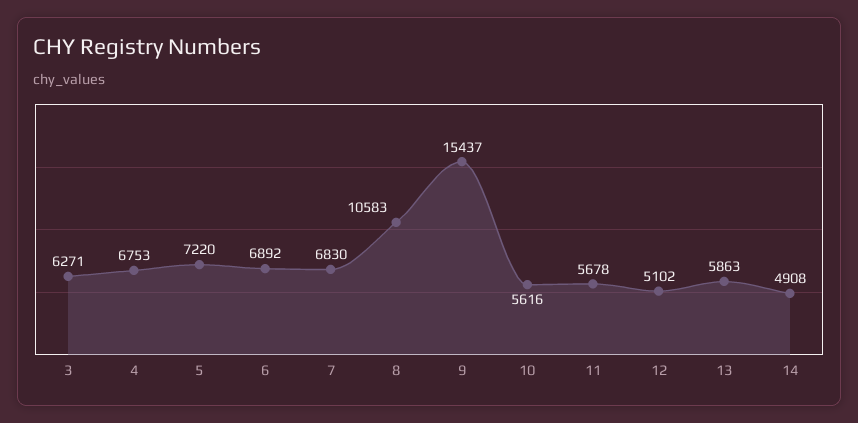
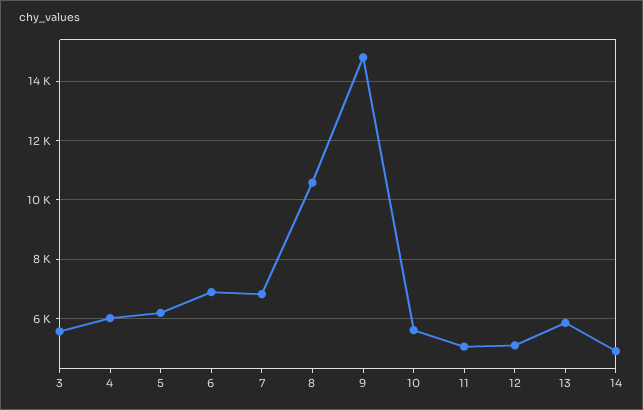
3: 6271 -> 5500
4: 6753 -> 6000
5: 7220 -> 6250
9: 15437 -> 14750
11: 5678 -> 5000

